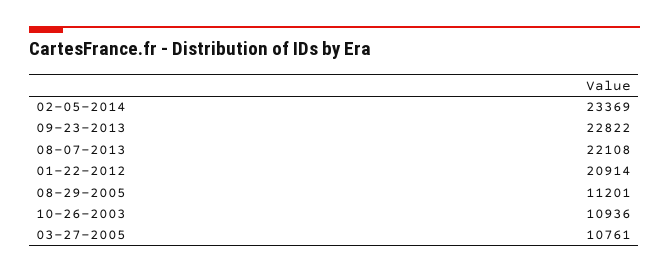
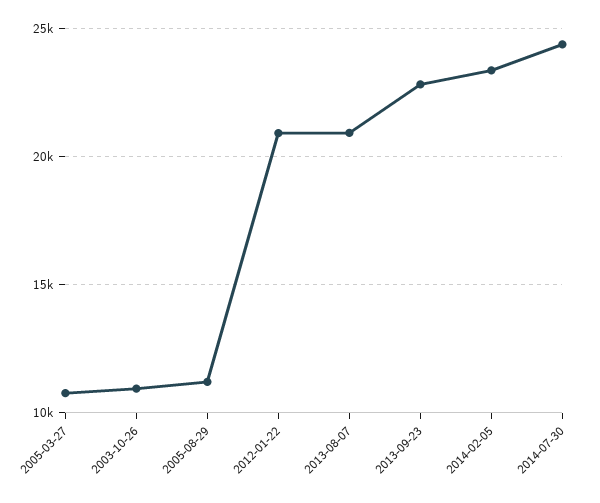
08-07-2013: 22108 -> 21000
2014-07-30: none -> 24500

